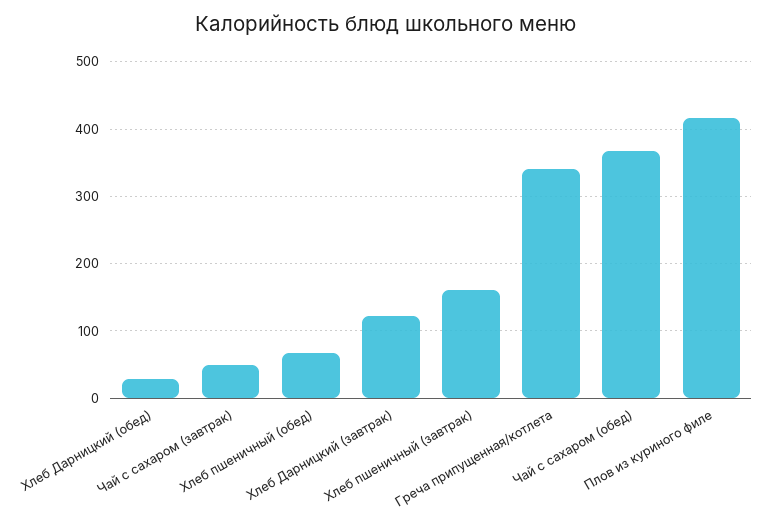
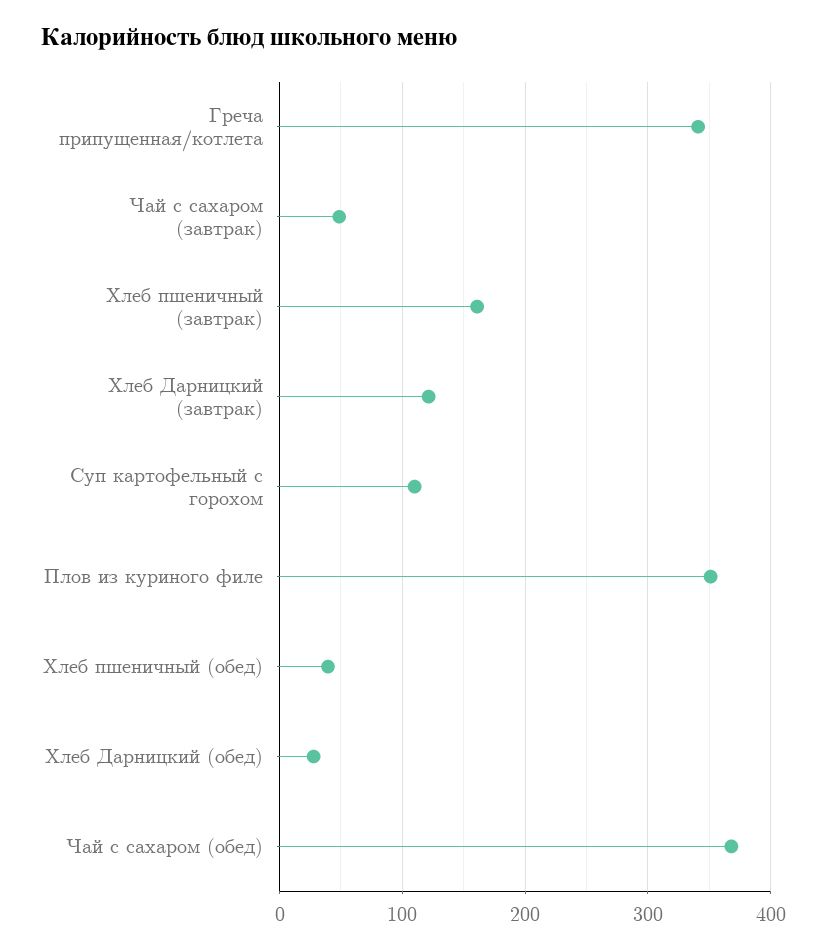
Хлеб пшеничный (обед): 70 -> 40
Плов из куриного филе: 420 -> 350
Суп картофельный с горохом: none -> 110

